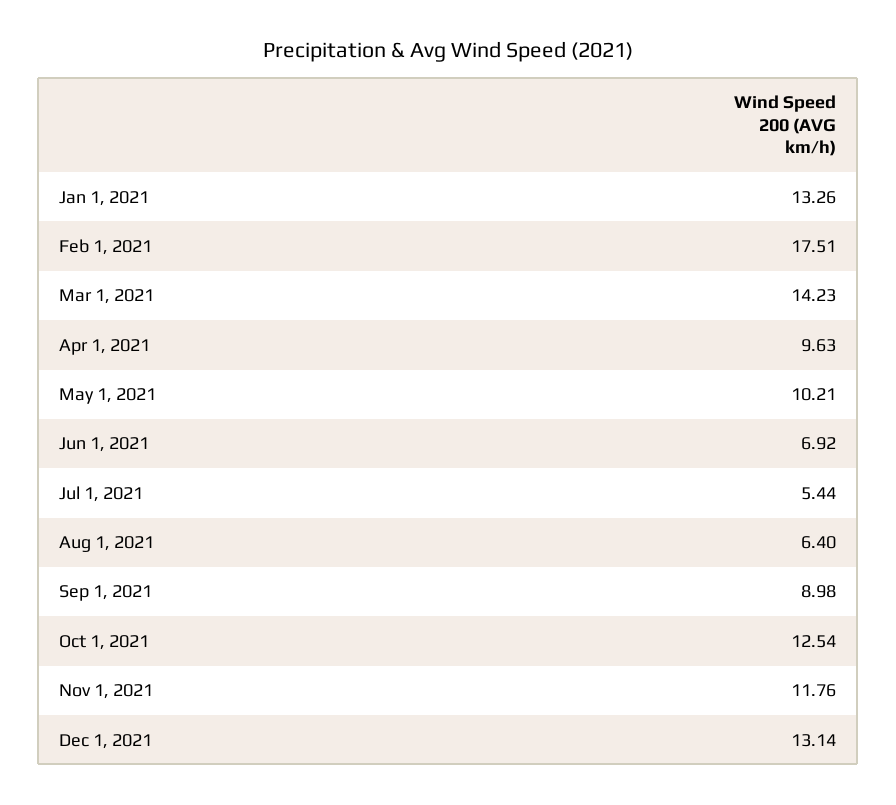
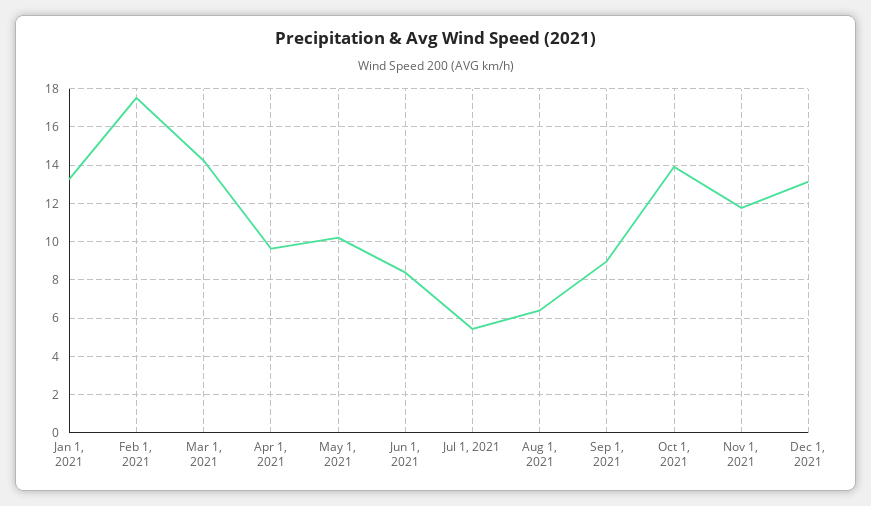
Jun 1, 2021: 6.92 -> 8.5
Oct 1, 2021: 12.54 -> 14

